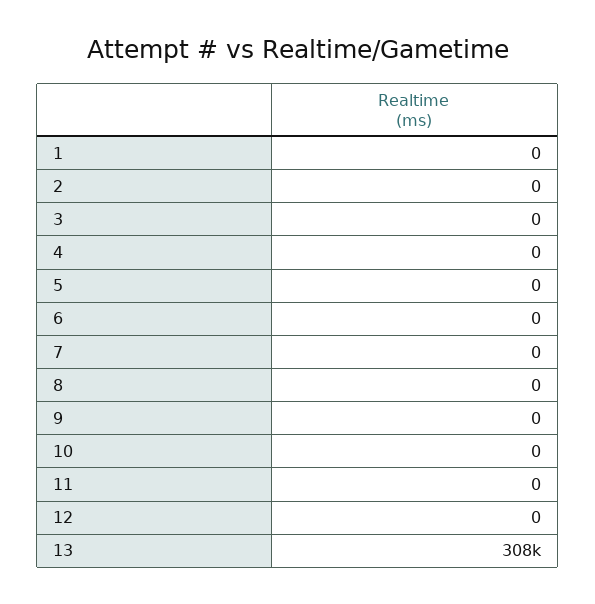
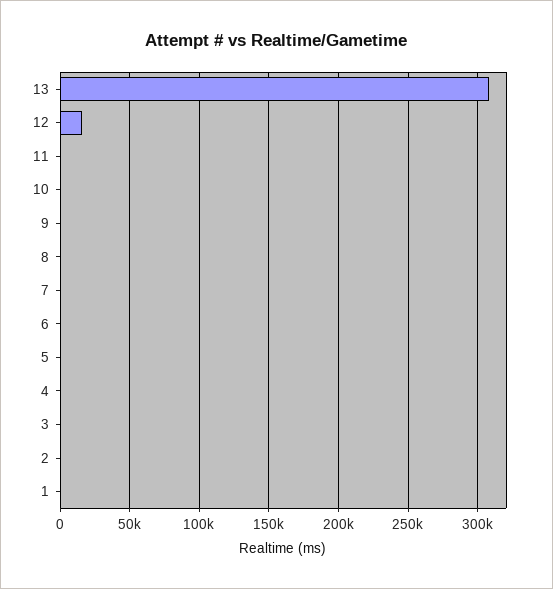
12: 0 -> 15000

